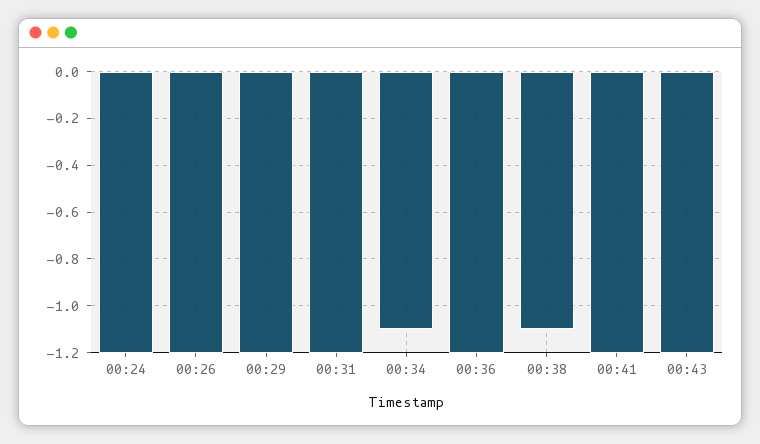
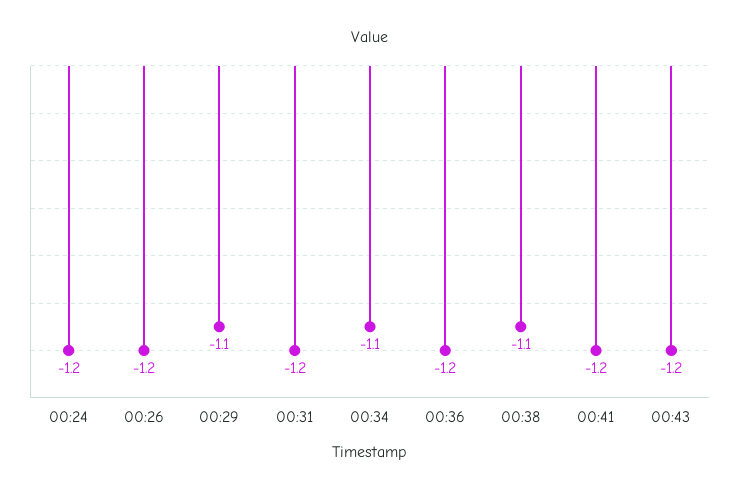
00:29: -1.2 -> -1.1

